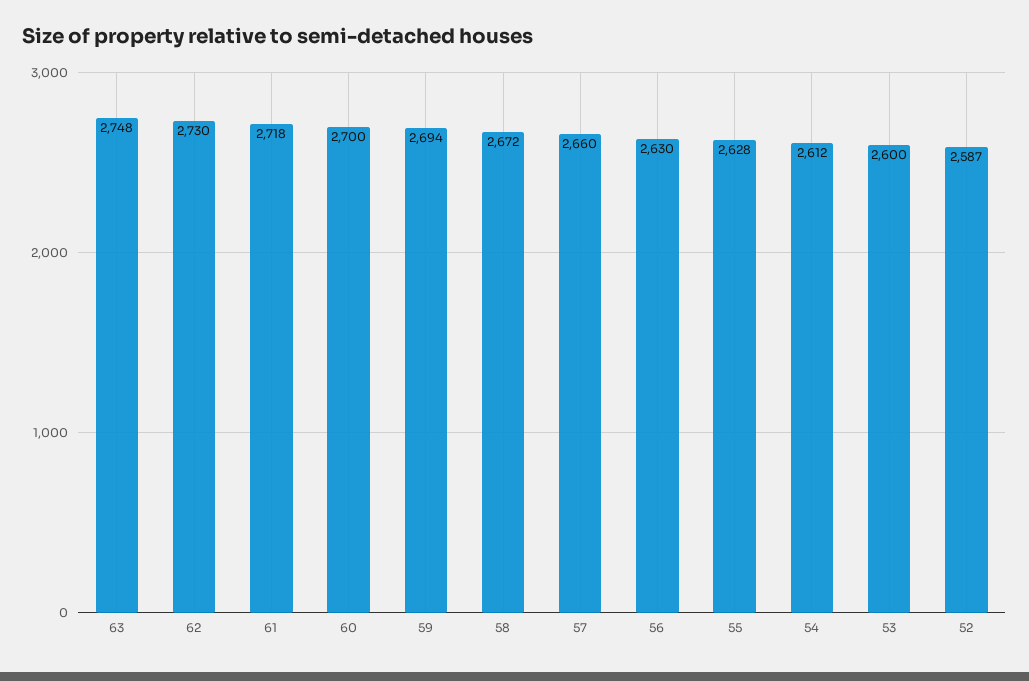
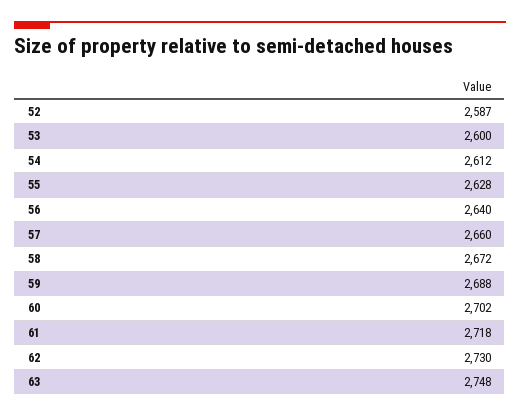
60: 2700 -> 2702
59: 2694 -> 2688
56: 2630 -> 2640

